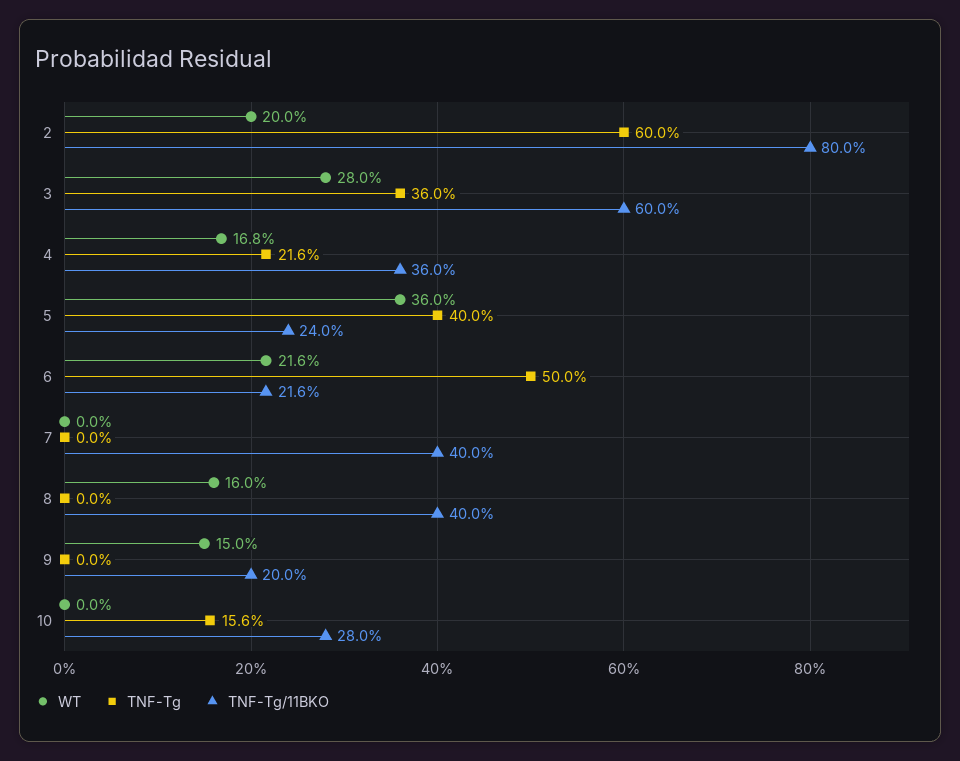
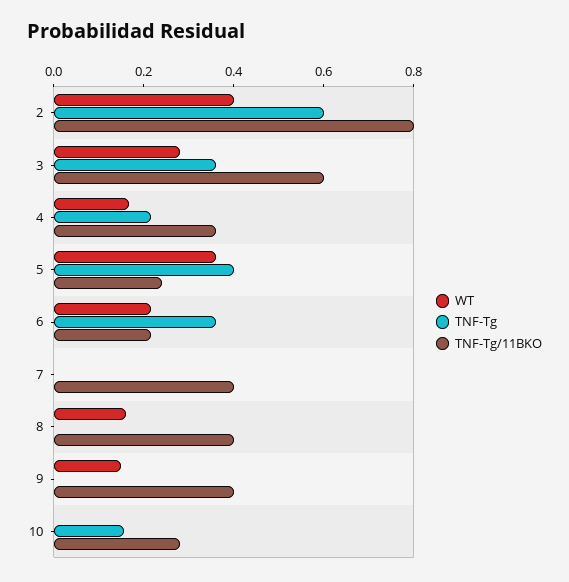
WT, 2: 0.2 -> 0.4
TNF-Tg, 6: 0.5 -> 0.35
TNF-Tg/11BKO, 9: 0.2 -> 0.4

